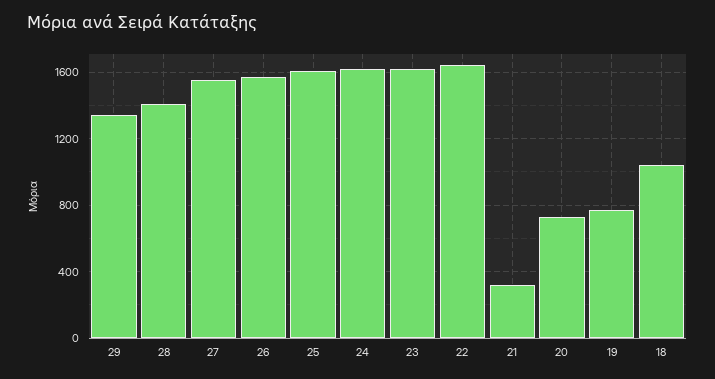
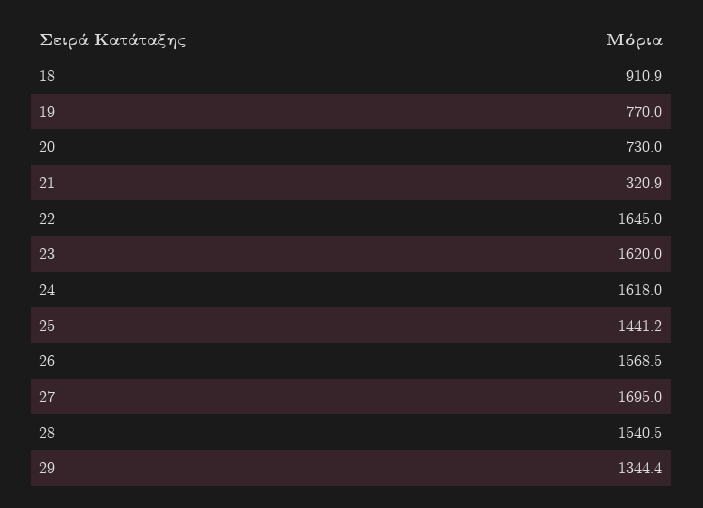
28: 1400 -> 1540.5
27: 1550 -> 1695
25: 1600 -> 1441.2
18: 1050 -> 910.9

